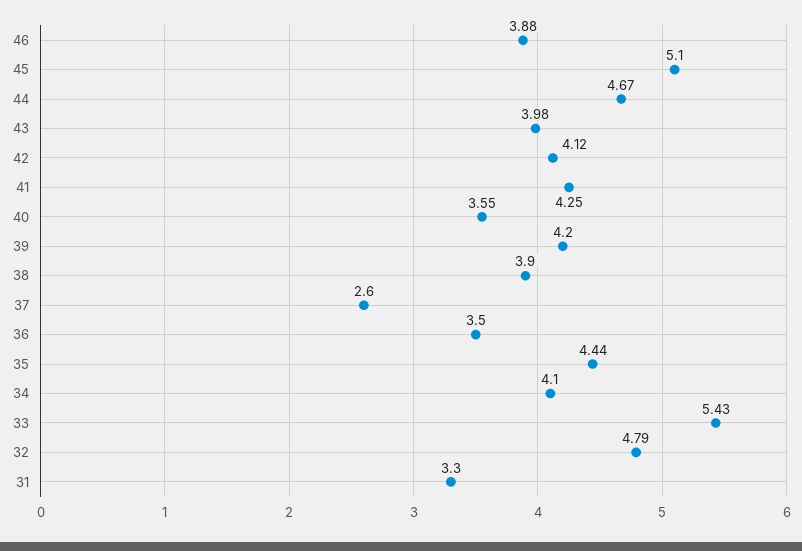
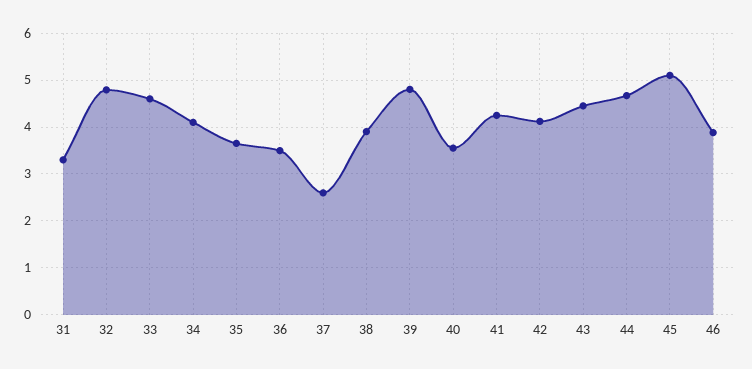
43: 3.98 -> 4.4
39: 4.2 -> 4.8
35: 4.44 -> 3.6
33: 5.43 -> 4.6

